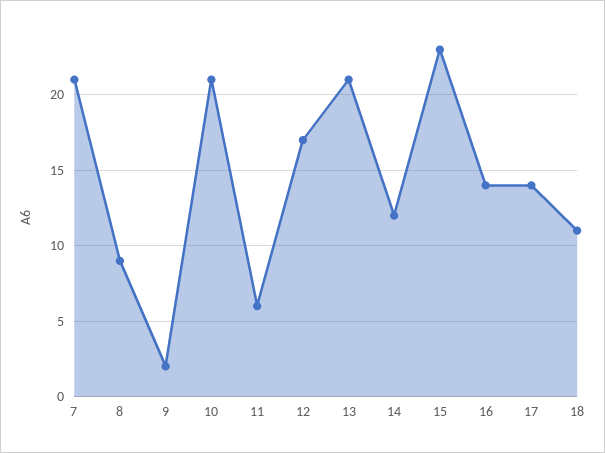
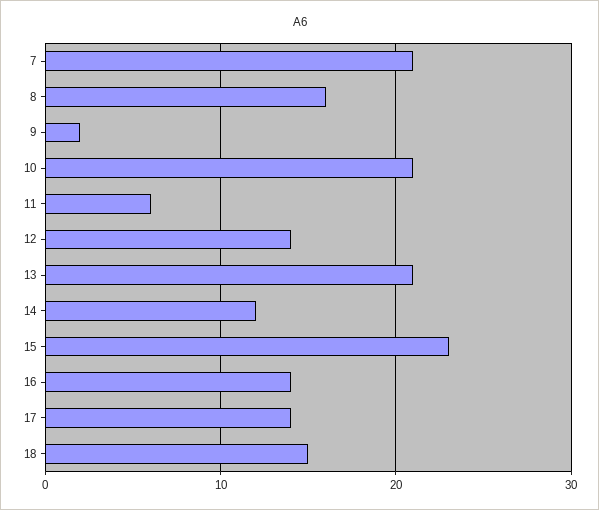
8: 9 -> 16
12: 17 -> 14
18: 11 -> 15

